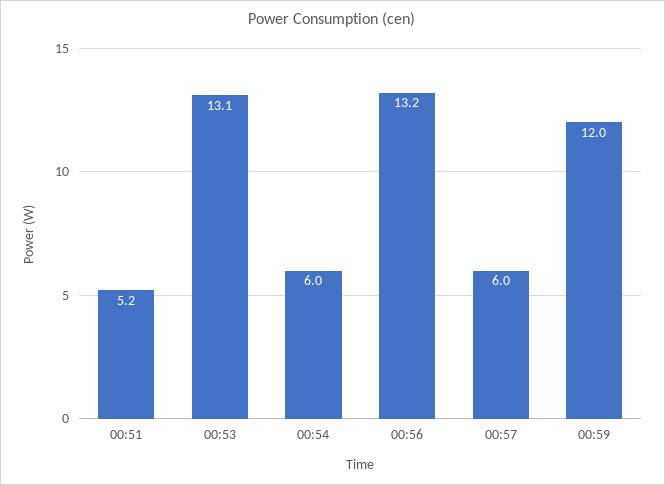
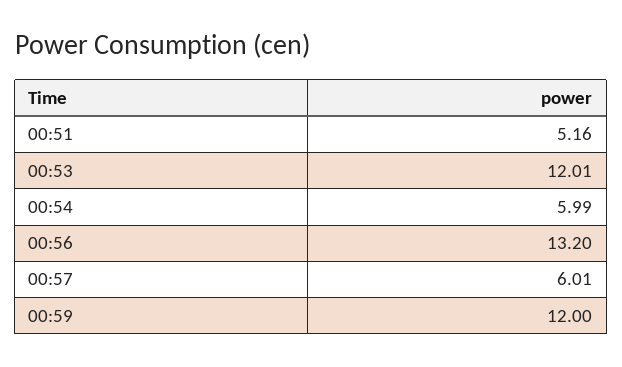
00:53: 13.1 -> 12.01

